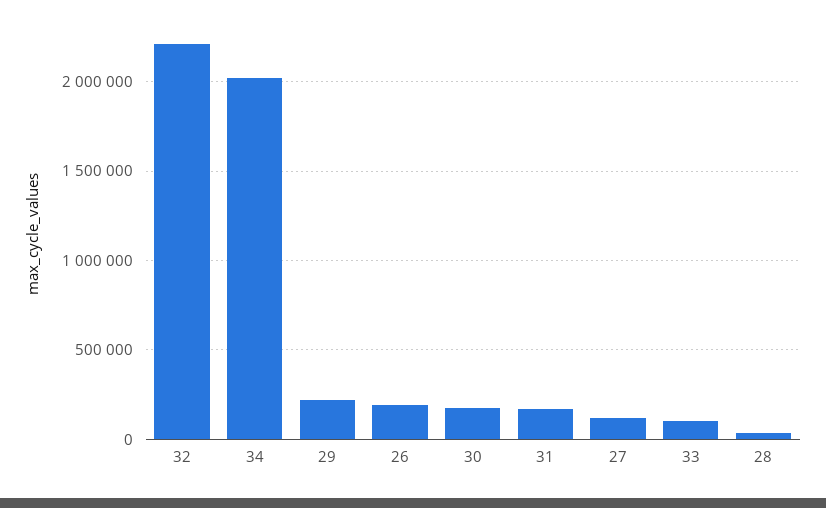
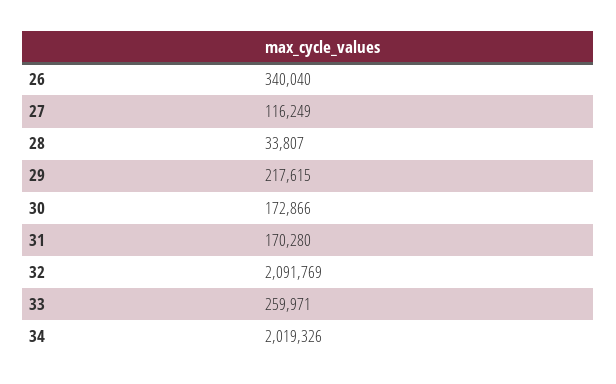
32: 2200000 -> 2091769
26: 200000 -> 340040
33: 100000 -> 259971

